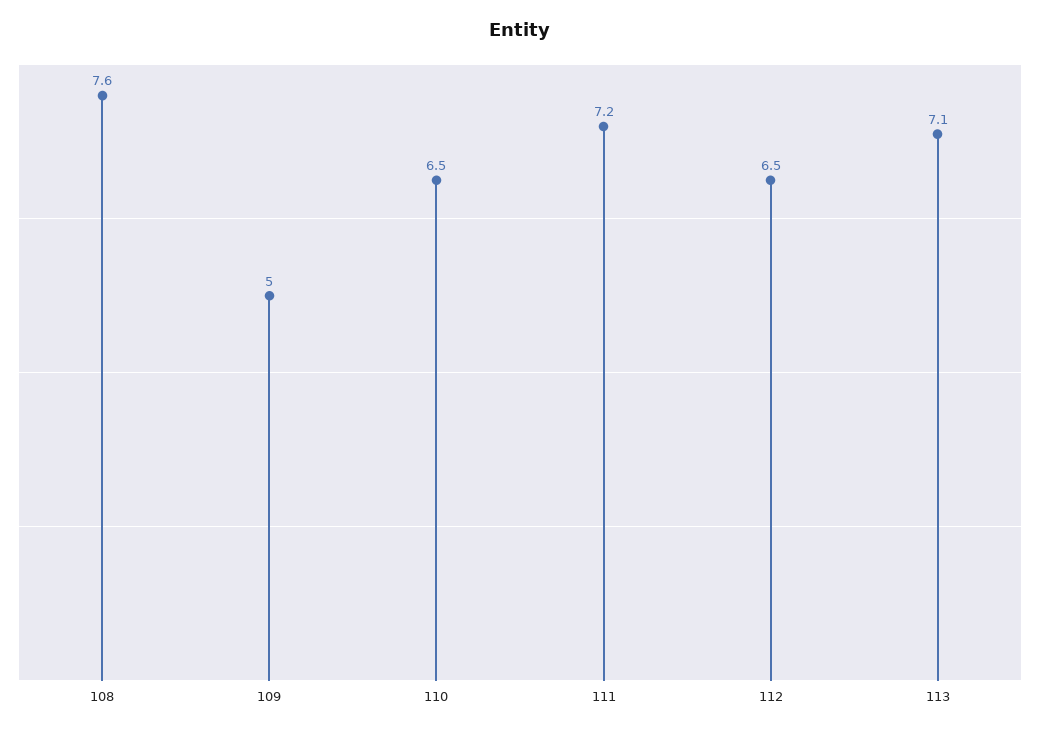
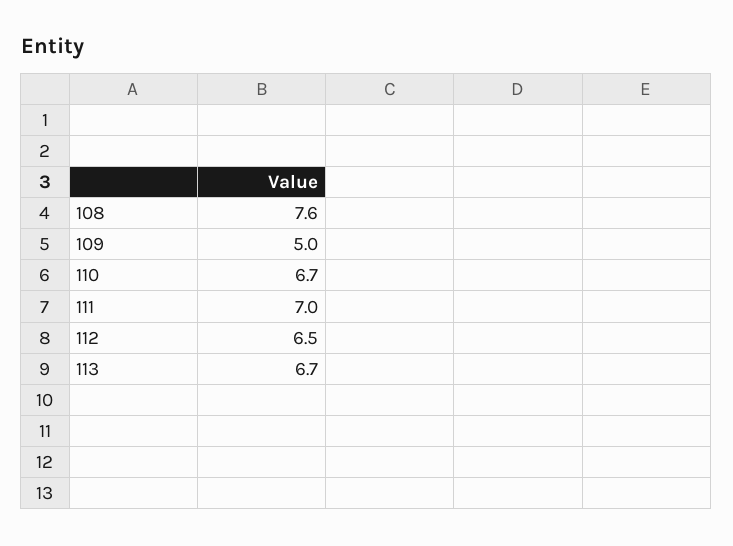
110: 6.5 -> 6.7
111: 7.2 -> 7
113: 7.1 -> 6.7

